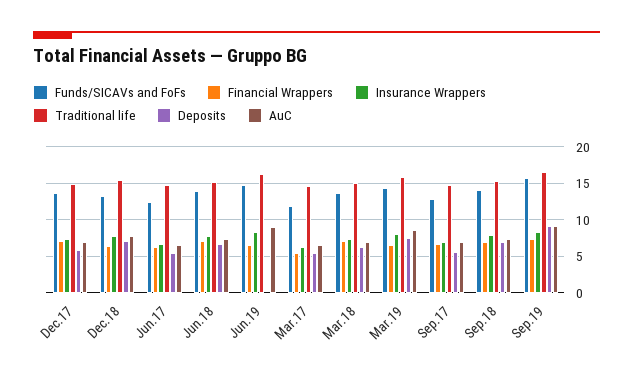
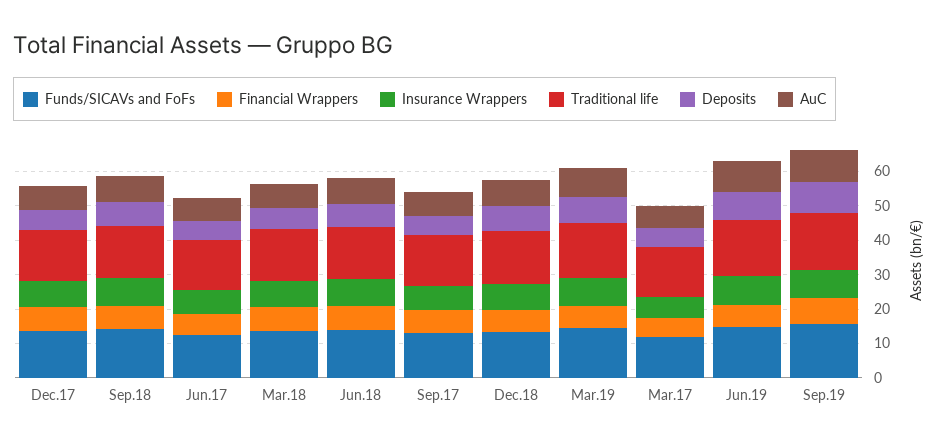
Deposits, Jun.19: 0 -> 7.5

